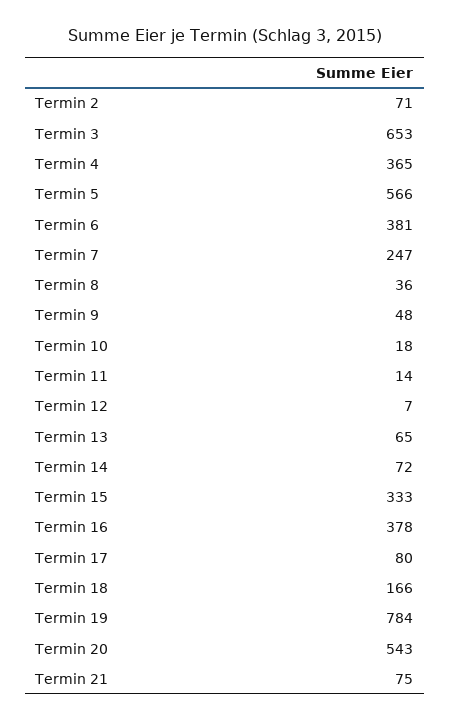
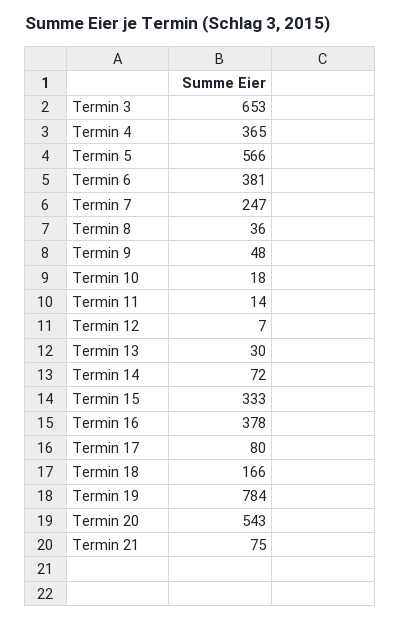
Termin 2: 71 -> none
Termin 13: 65 -> 30

